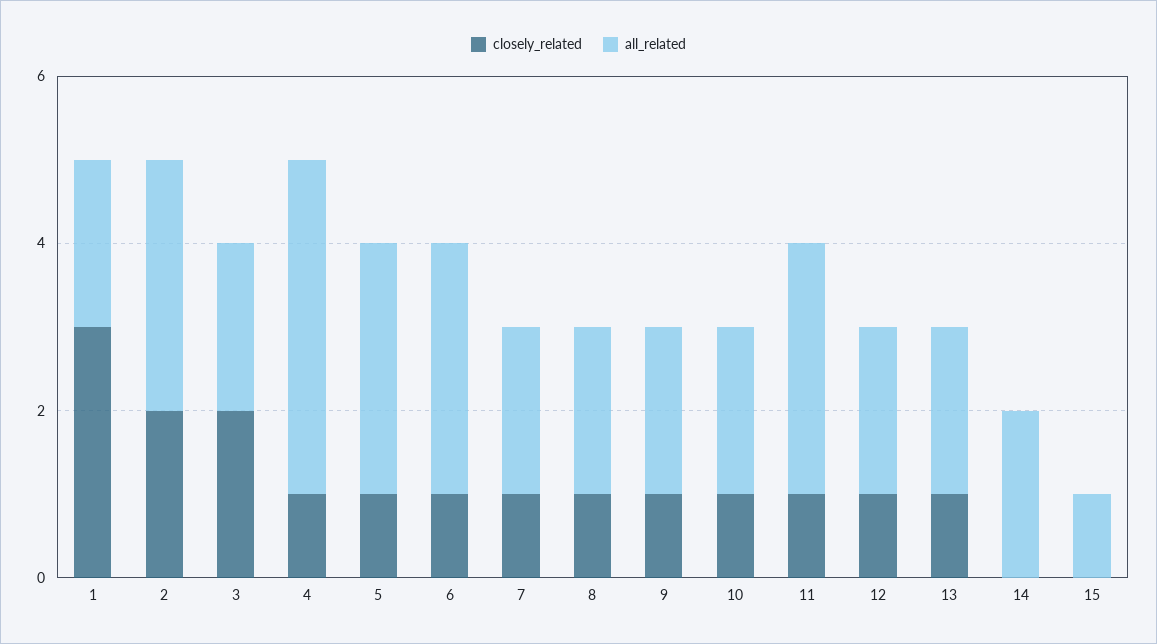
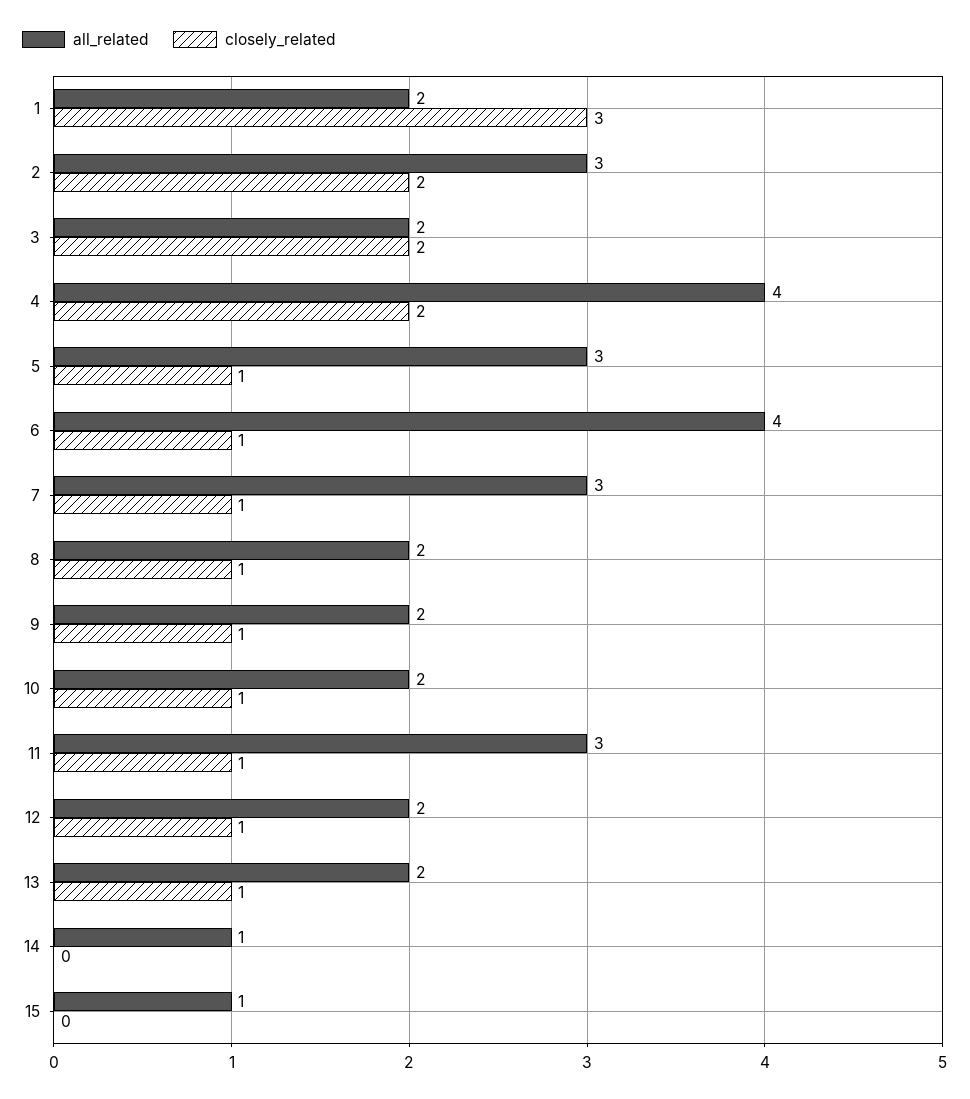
closely_related, 4: 1 -> 2
all_related, 6: 3 -> 4
all_related, 7: 2 -> 3
all_related, 14: 2 -> 1

